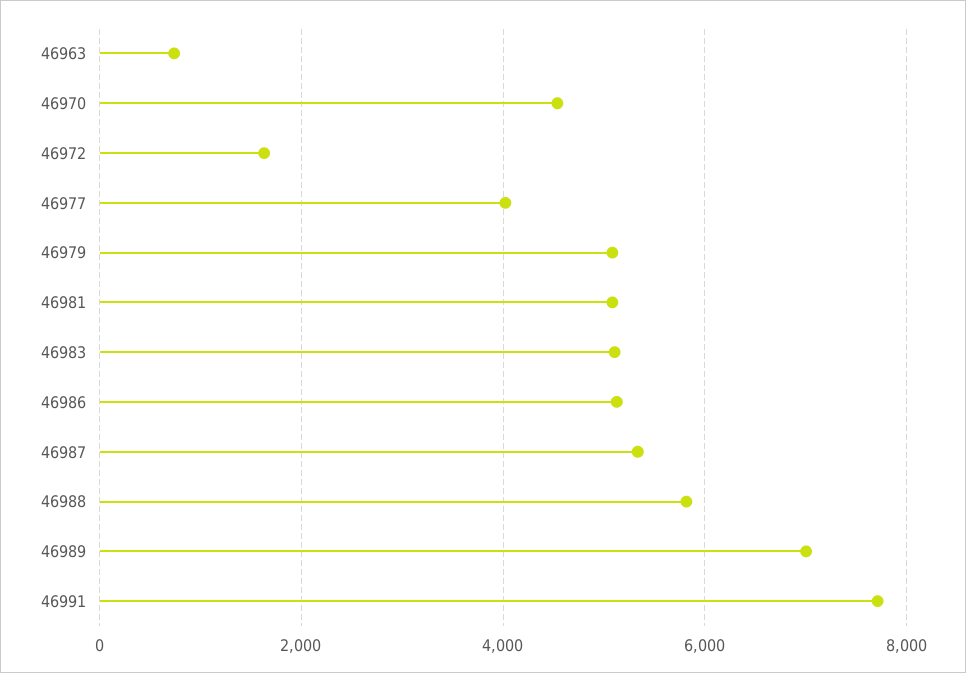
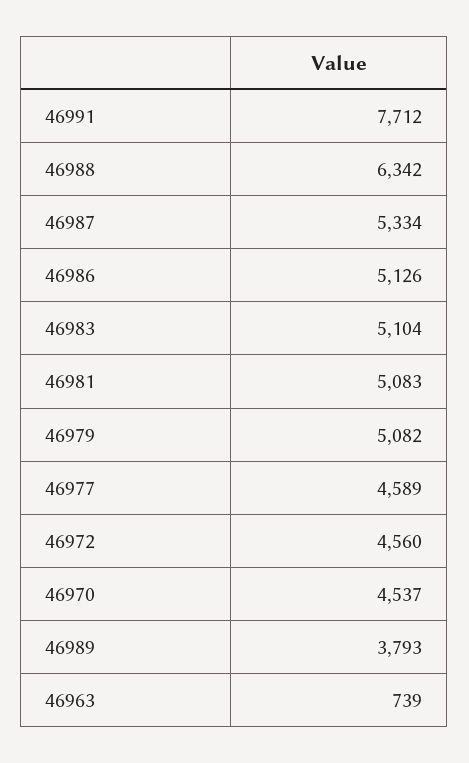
46972: 1600 -> 4560
46977: 4000 -> 4589
46988: 5800 -> 6342
46989: 7000 -> 3793

